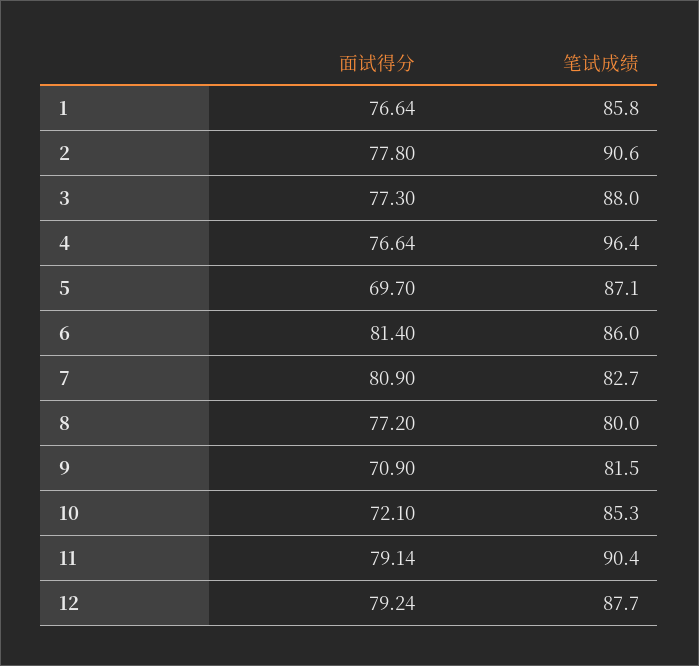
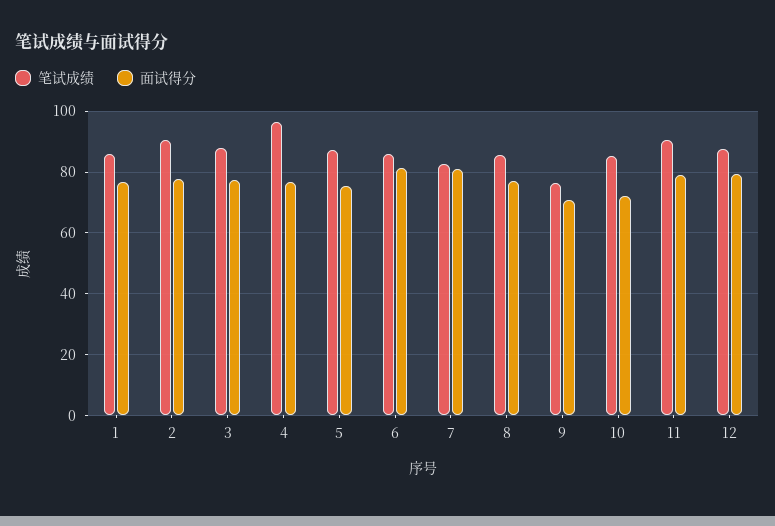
面试得分, 5: 69.7 -> 76
笔试成绩, 8: 80 -> 86
笔试成绩, 9: 81.5 -> 76

